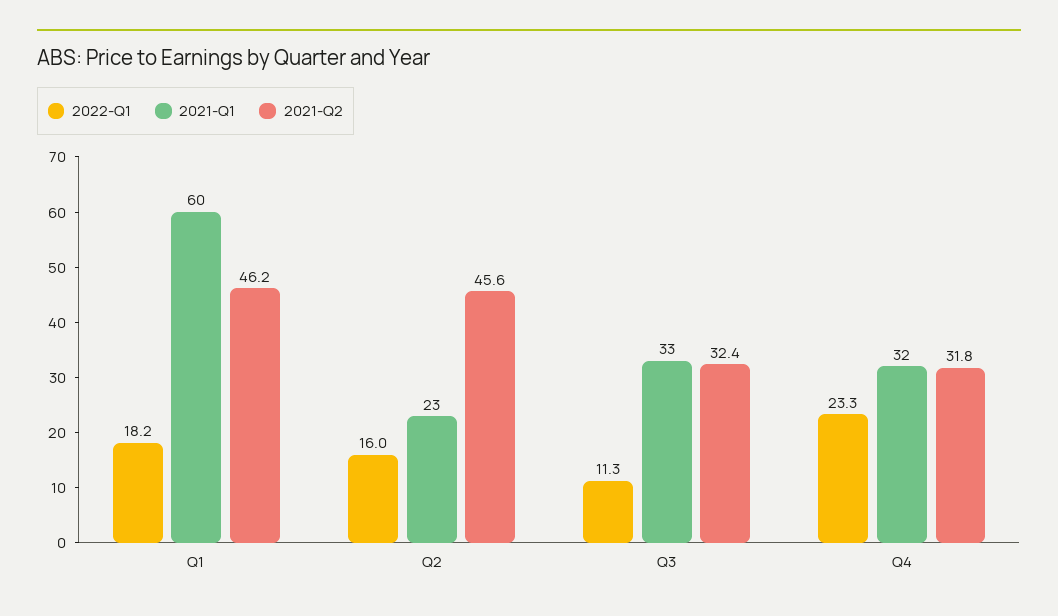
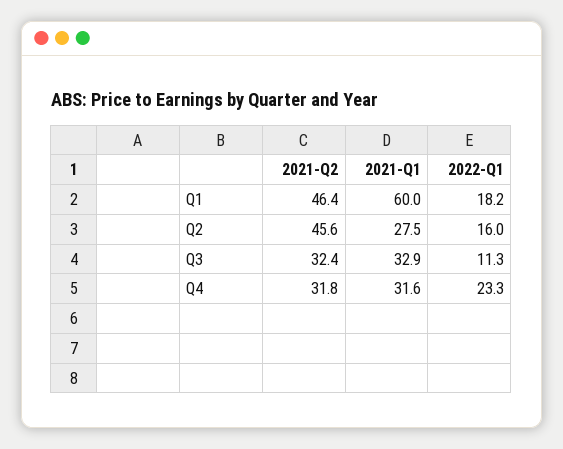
2021-Q2, Q1: 46.2 -> 46.4
2021-Q1, Q2: 23 -> 27.5

